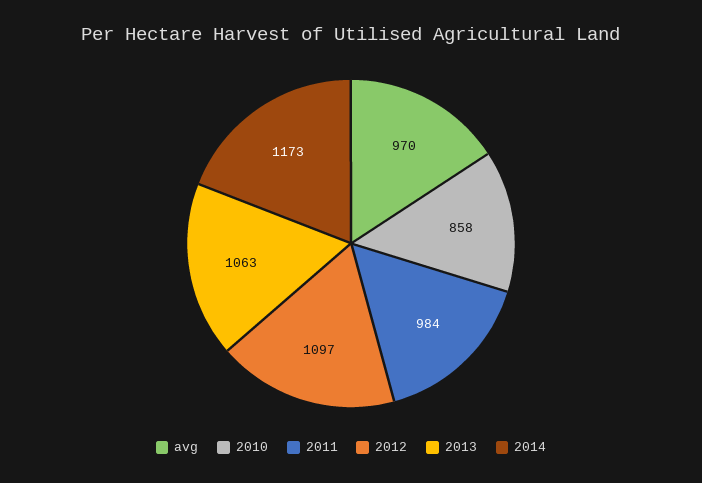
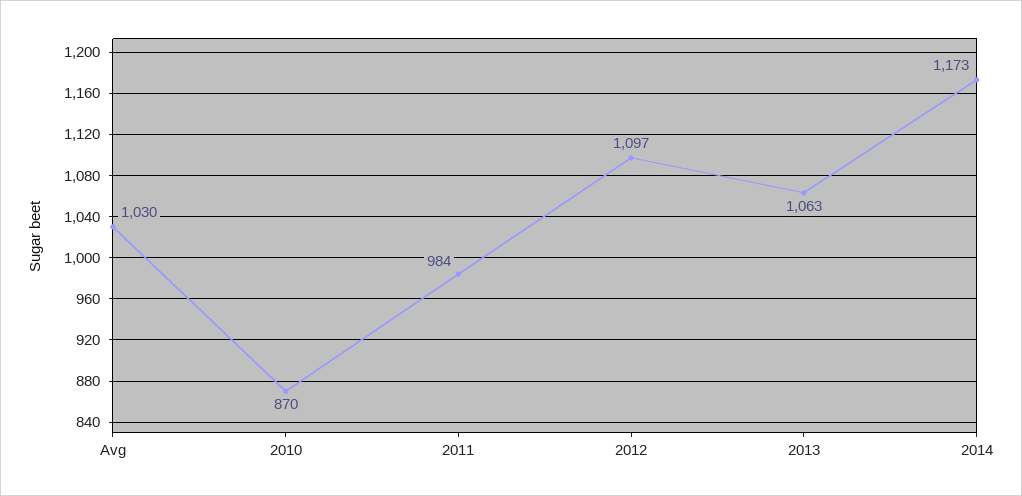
avg: 970 -> 1030
2010: 858 -> 870

